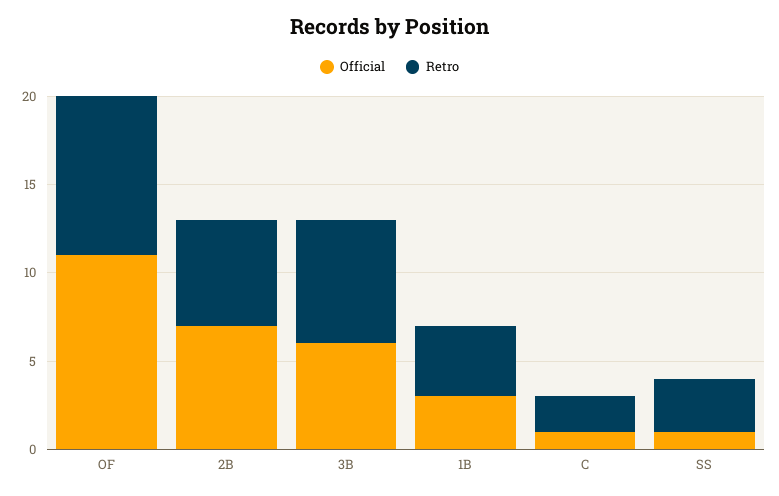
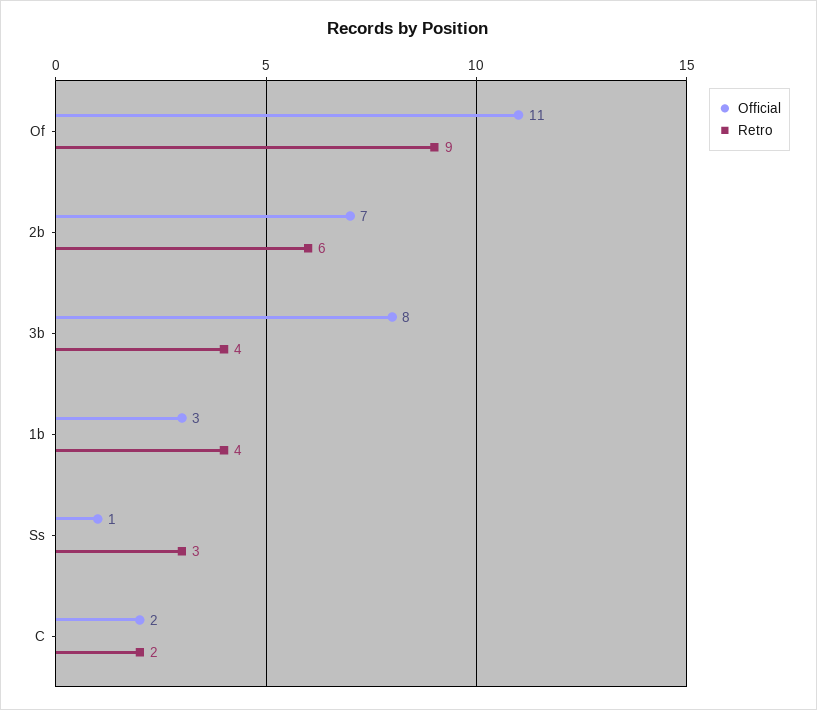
Official, 3B: 6 -> 8
Retro, 3B: 7 -> 4
Official, C: 1 -> 2

